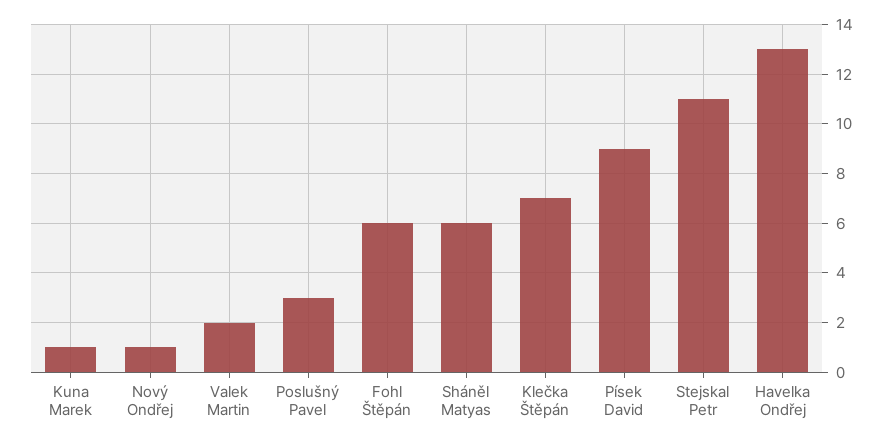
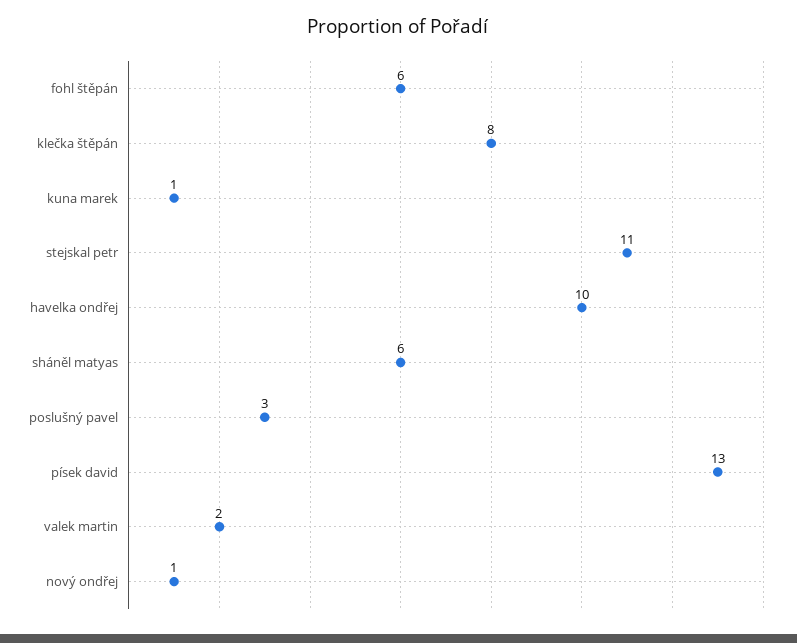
Klečka Štěpán: 7 -> 8
Písek David: 9 -> 13
Havelka Ondřej: 13 -> 10

